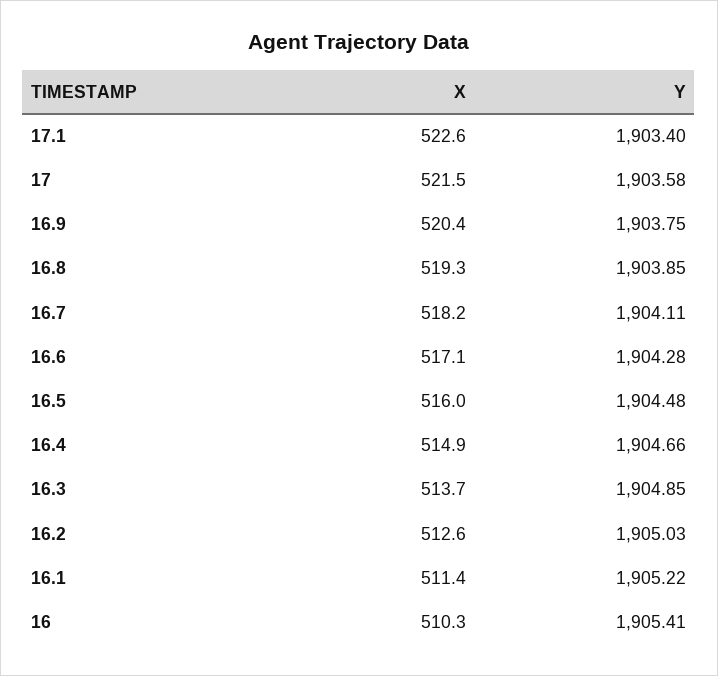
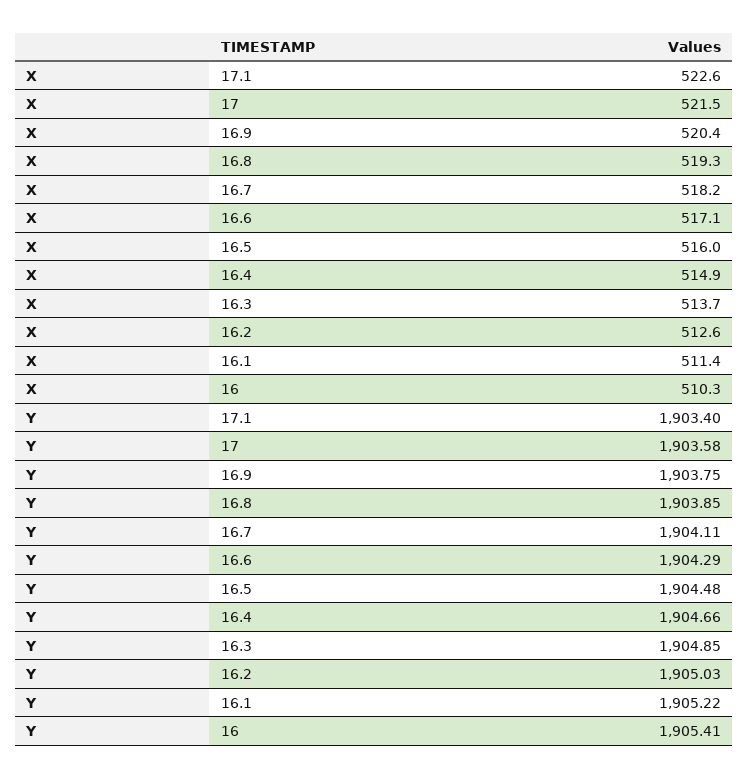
Y, 16.6: 1904.28 -> 1904.29

